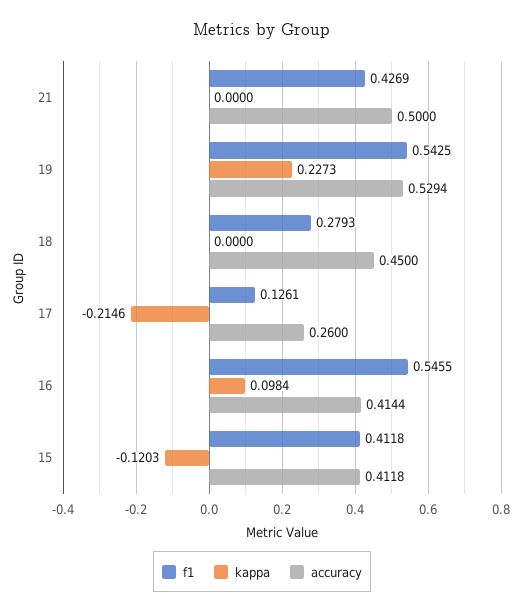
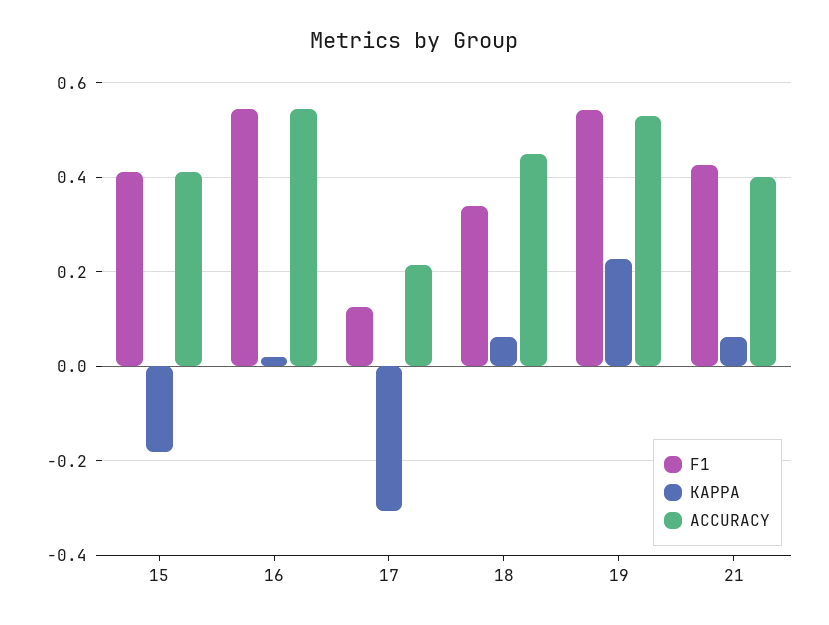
kappa, 21: 0 -> 0.06
accuracy, 21: 0.5 -> 0.4
f1, 18: 0.2793 -> 0.34
kappa, 18: 0 -> 0.06
kappa, 17: -0.2146 -> -0.3
accuracy, 17: 0.26 -> 0.22
kappa, 16: 0.0984 -> 0.02
accuracy, 16: 0.4144 -> 0.54
kappa, 15: -0.1203 -> -0.18

